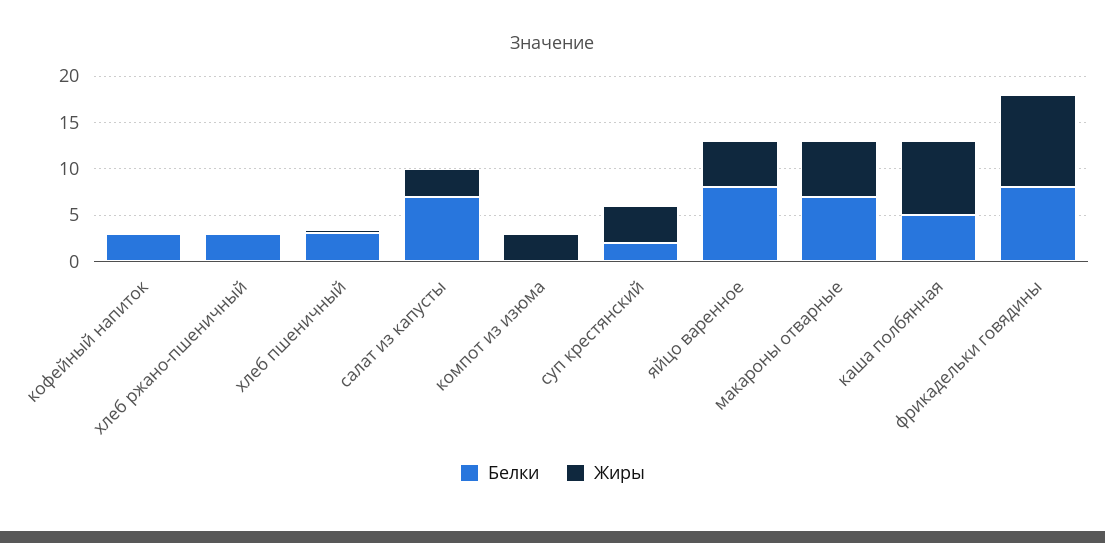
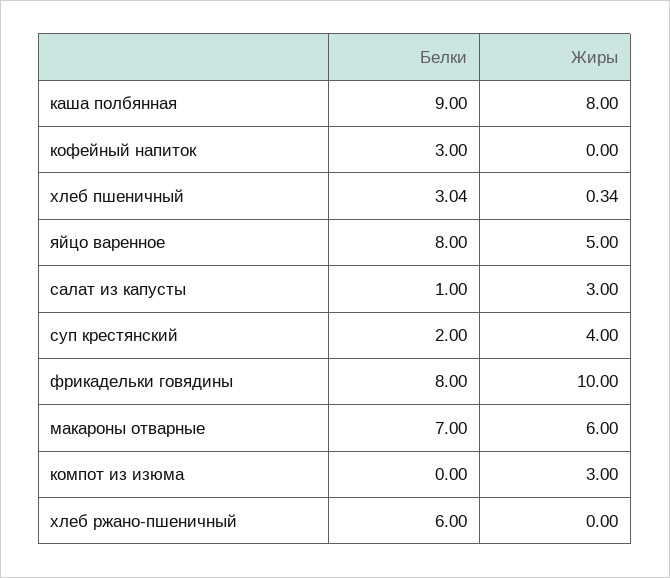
Белки, хлеб ржано-пшеничный: 3 -> 6
Белки, салат из капусты: 7 -> 1
Белки, каша полбянная: 5 -> 9

